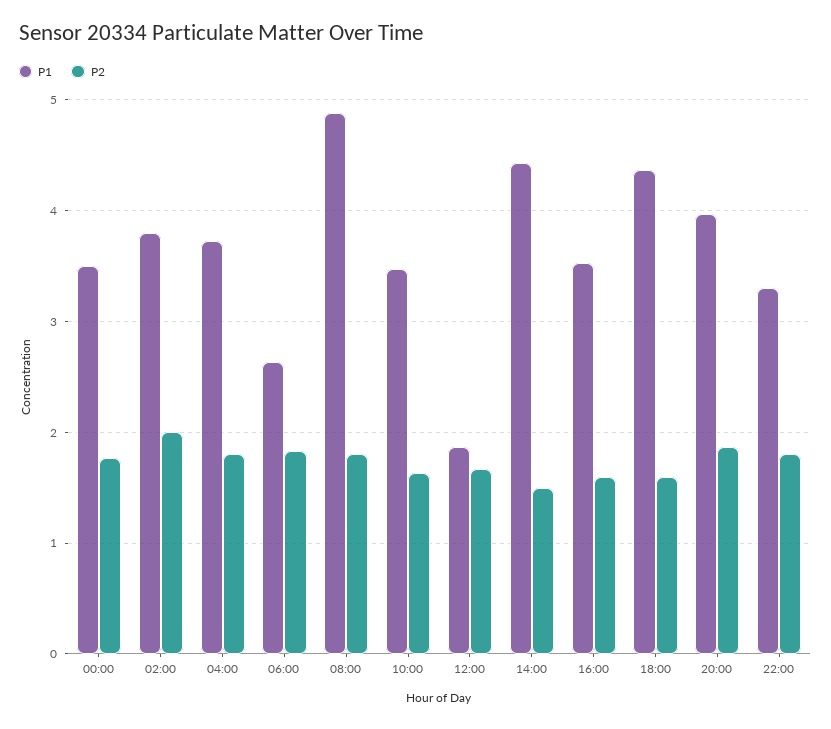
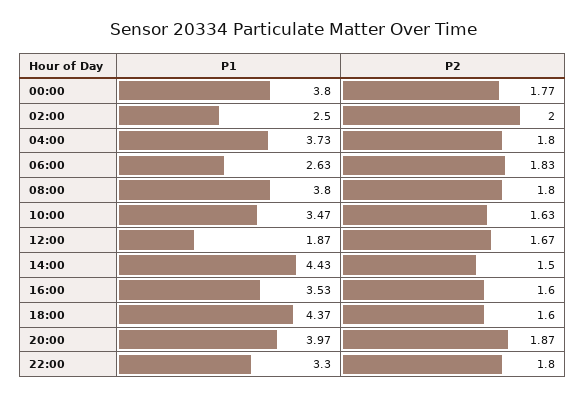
P1, 00:00: 3.5 -> 3.8
P1, 02:00: 3.8 -> 2.5
P1, 08:00: 4.9 -> 3.8

